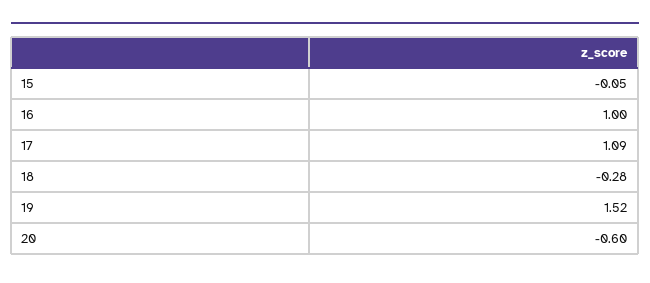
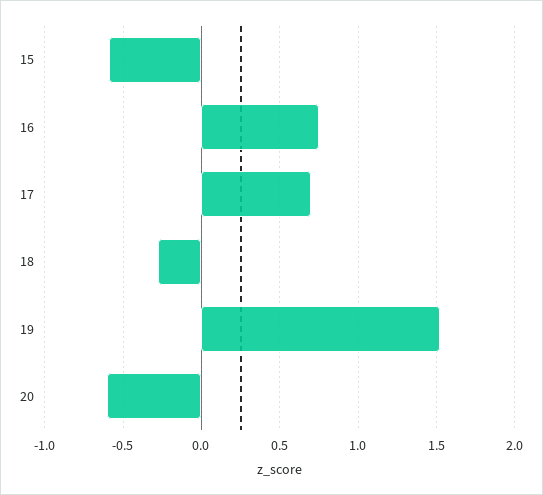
15: -0.05 -> -0.6
16: 1 -> 0.75
17: 1.09 -> 0.7

